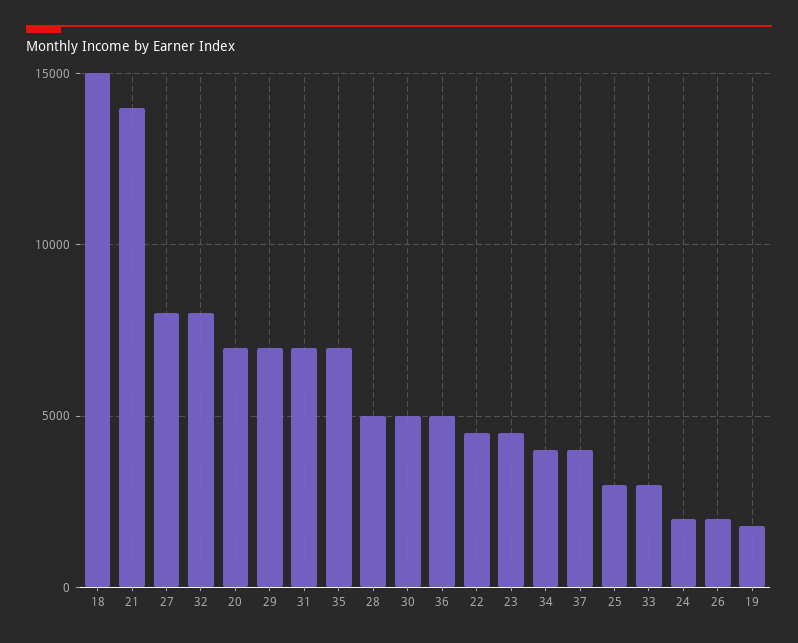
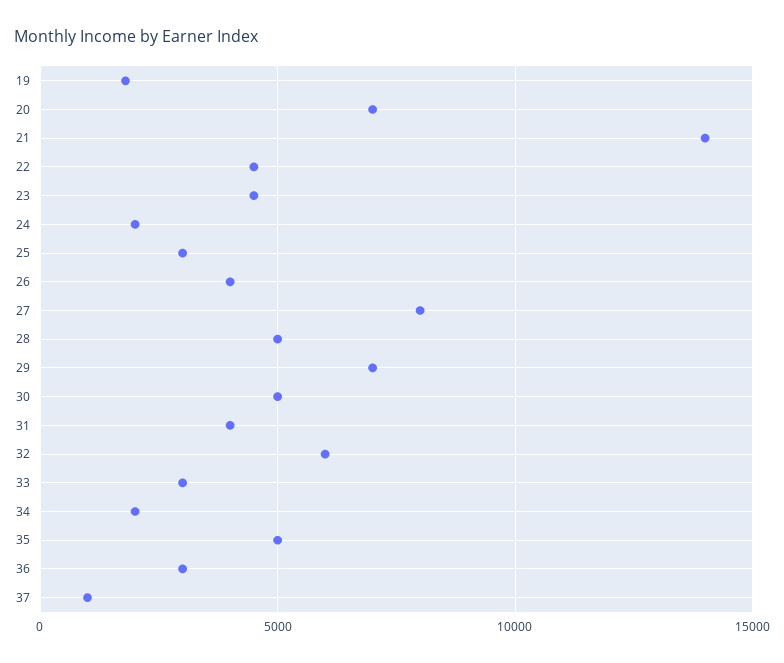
18: 15000 -> none
32: 8000 -> 6000
31: 7000 -> 4000
35: 7000 -> 5000
36: 5000 -> 3000
34: 4000 -> 2000
37: 4000 -> 1000
26: 2000 -> 4000

